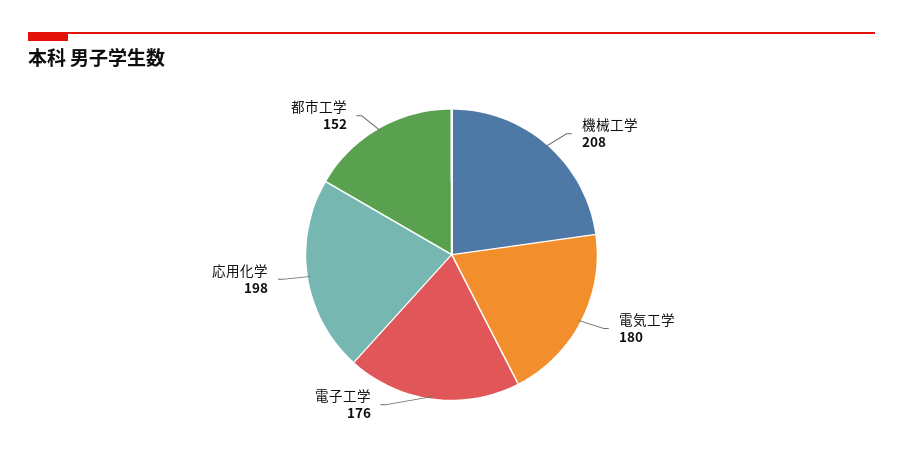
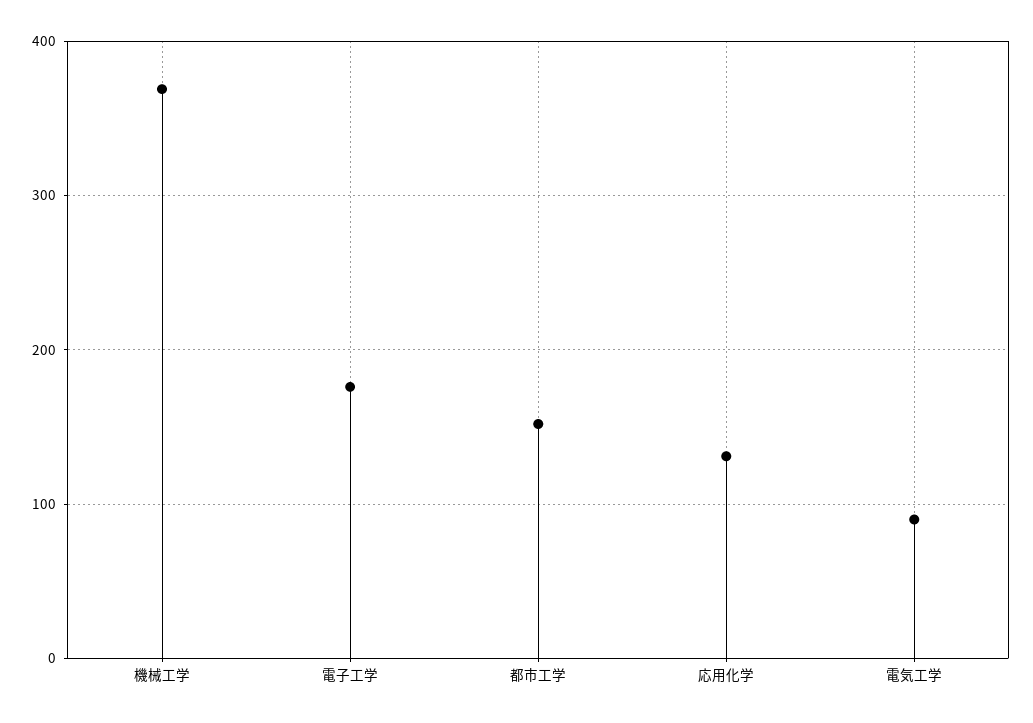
機械工学: 208 -> 370
電気工学: 180 -> 90
応用化学: 198 -> 130

